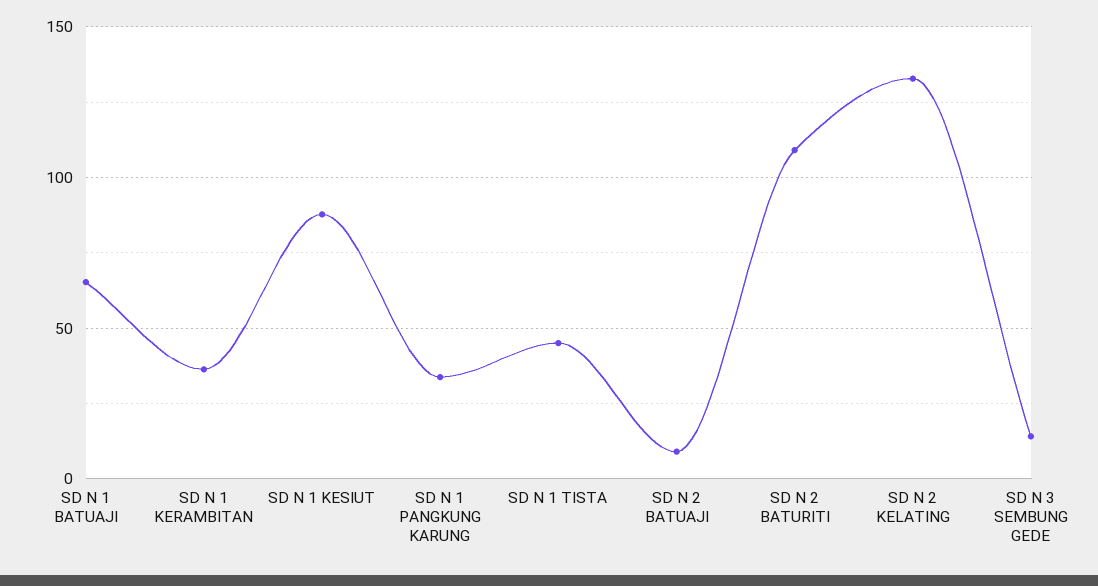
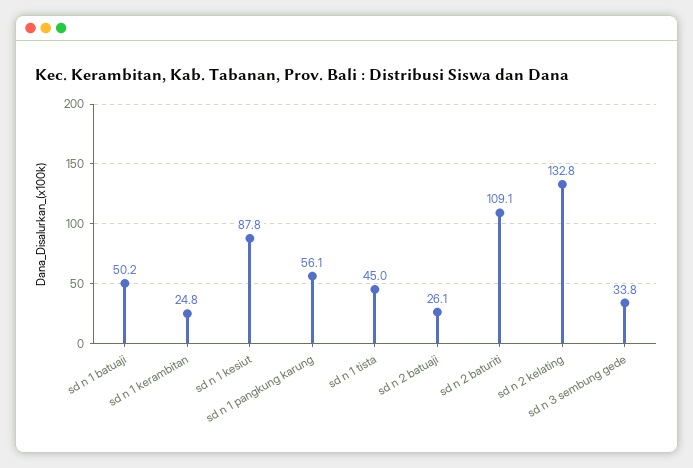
SD N 1 BATUAJI: 65 -> 50.2
SD N 1 KERAMBITAN: 35 -> 24.8
SD N 1 PANGKUNG KARUNG: 35 -> 56.1
SD N 2 BATUAJI: 10 -> 26.1
SD N 3 SEMBUNG GEDE: 15 -> 33.8

